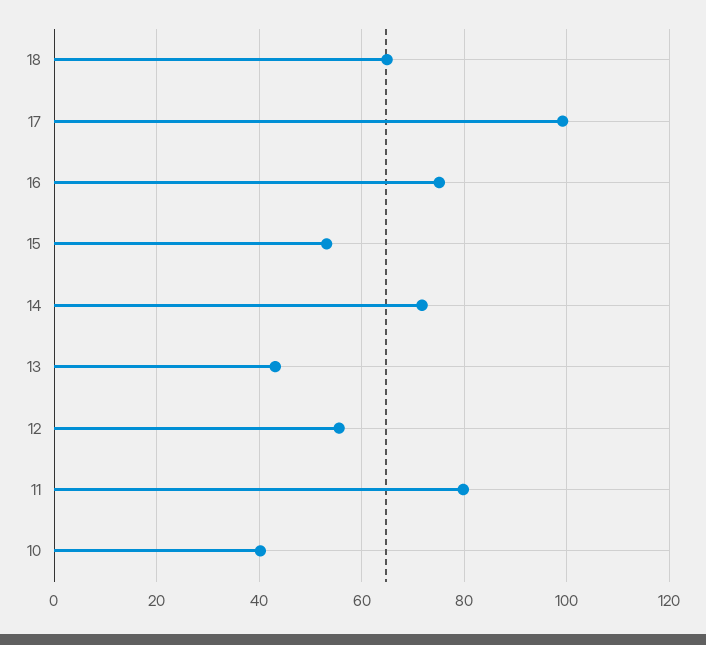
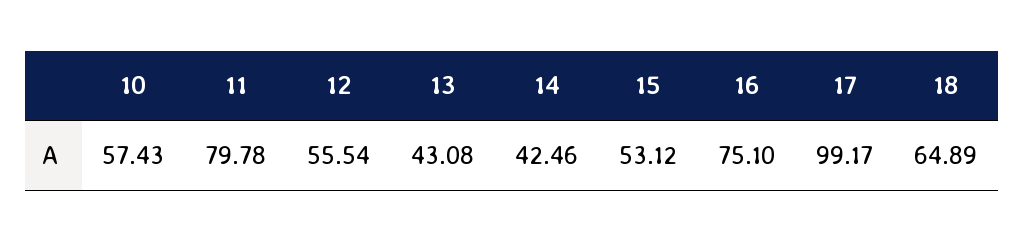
14: 72 -> 42.46
10: 40 -> 57.43

